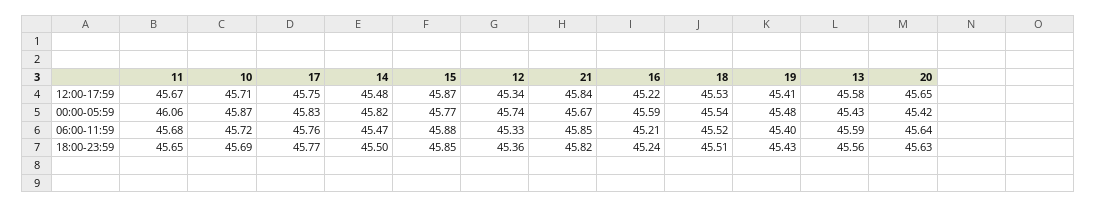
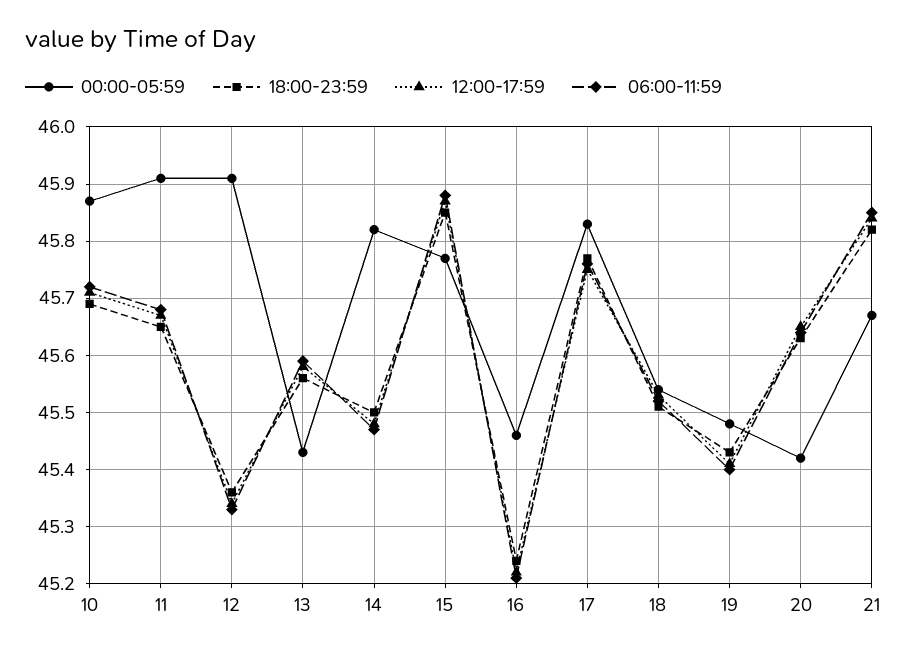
00:00-05:59, 11: 46.06 -> 45.9
00:00-05:59, 12: 45.74 -> 45.9
00:00-05:59, 16: 45.59 -> 45.45

